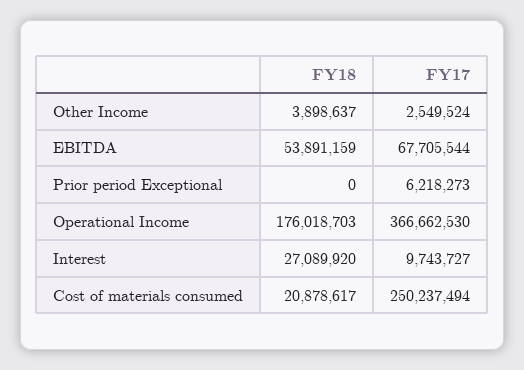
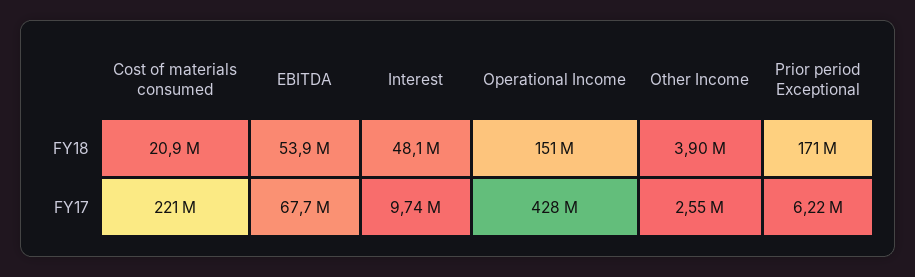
FY18, Prior period Exceptional: 0 -> 171000000
FY18, Operational Income: 176018703 -> 151000000
FY17, Operational Income: 366662530 -> 428000000
FY18, Interest: 27089920 -> 48100000
FY17, Cost of materials consumed: 250237494 -> 221000000

